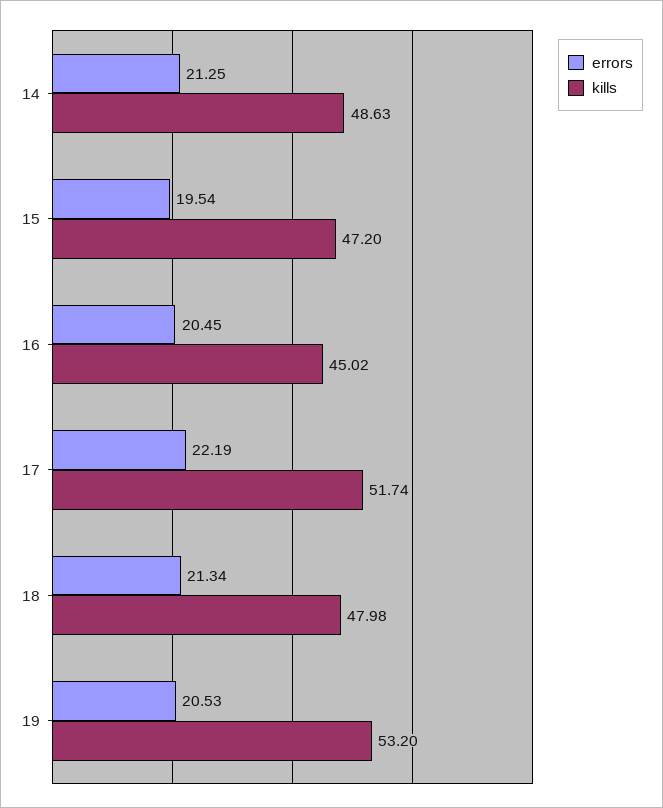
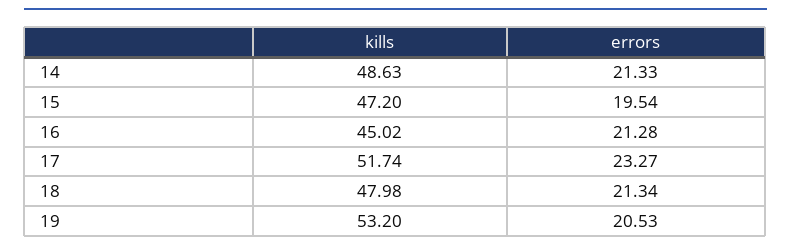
errors, 14: 21.25 -> 21.33
errors, 16: 20.45 -> 21.28
errors, 17: 22.19 -> 23.27

